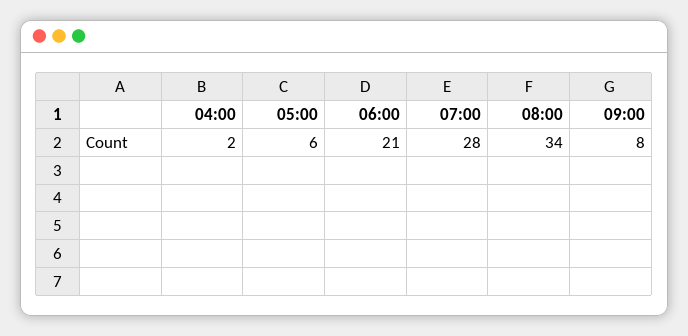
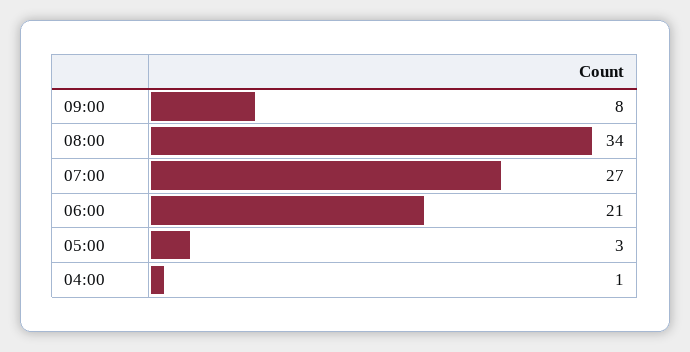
04:00: 2 -> 1
05:00: 6 -> 3
07:00: 28 -> 27

